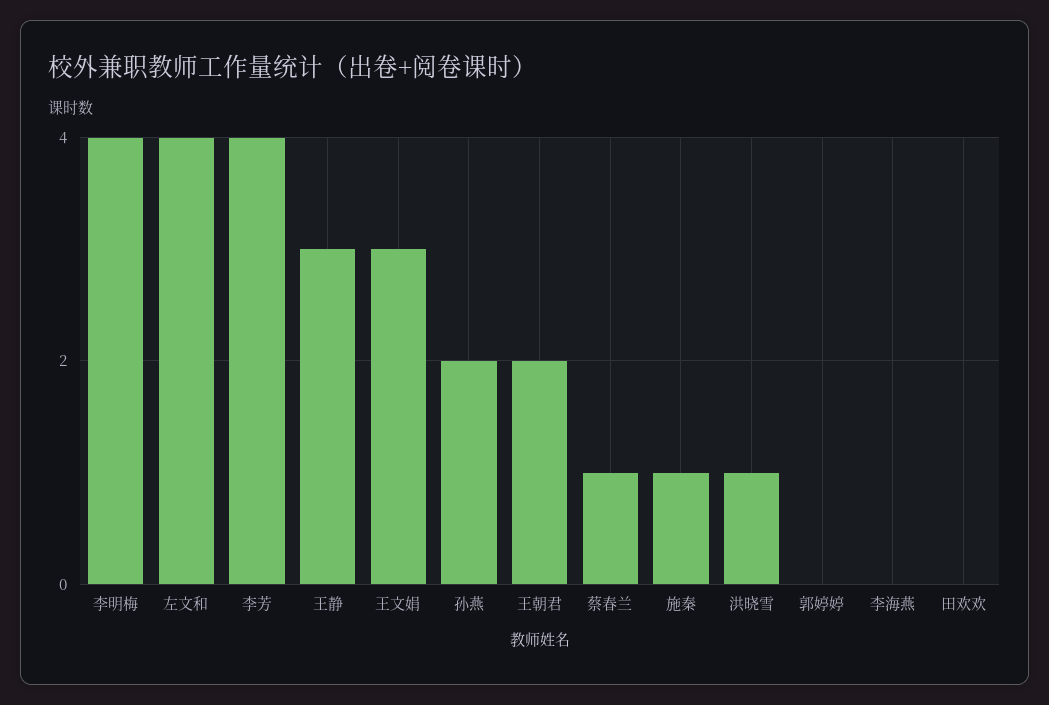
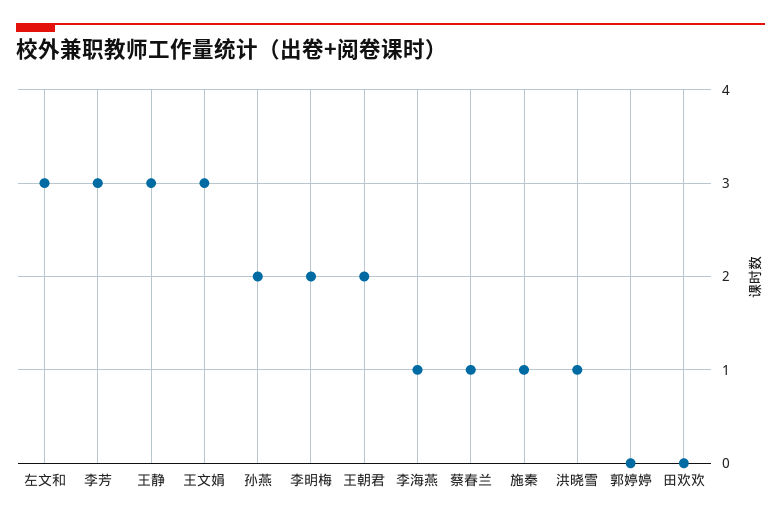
李明梅: 4 -> 2
左文和: 4 -> 3
李芳: 4 -> 3
李海燕: 0 -> 1

